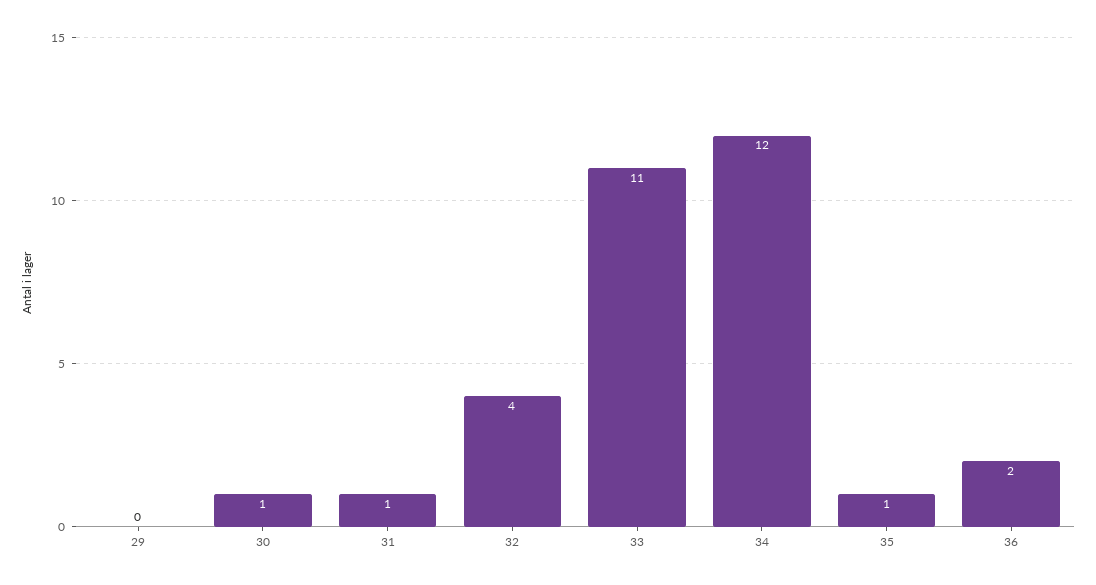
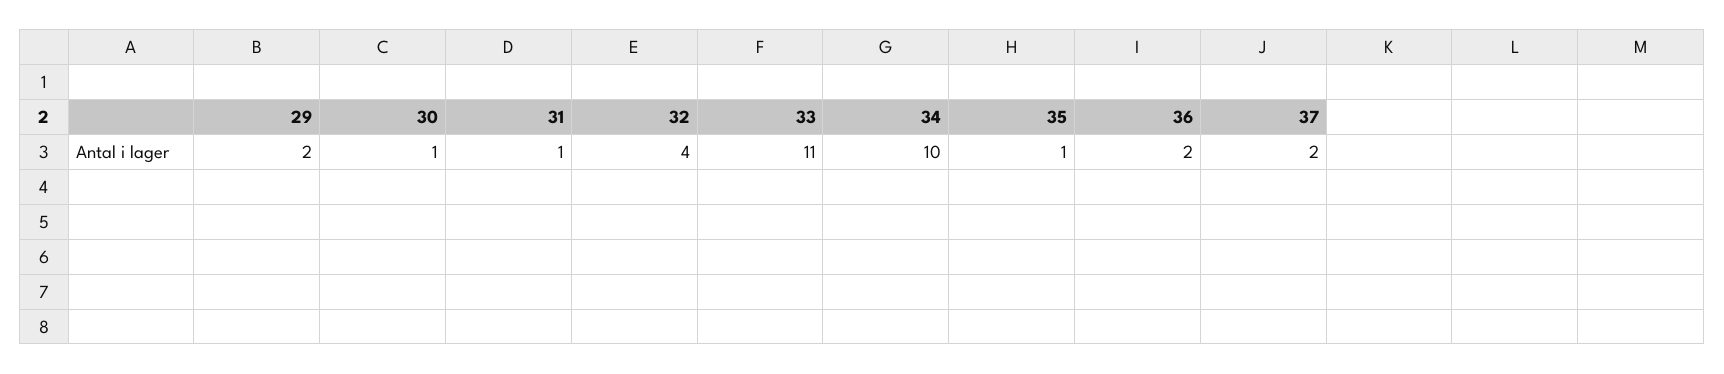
29: 0 -> 2
34: 12 -> 10
37: none -> 2

